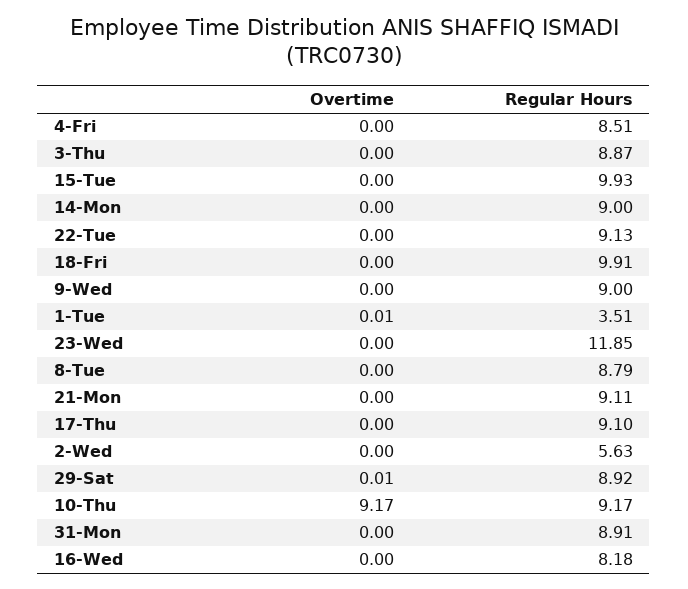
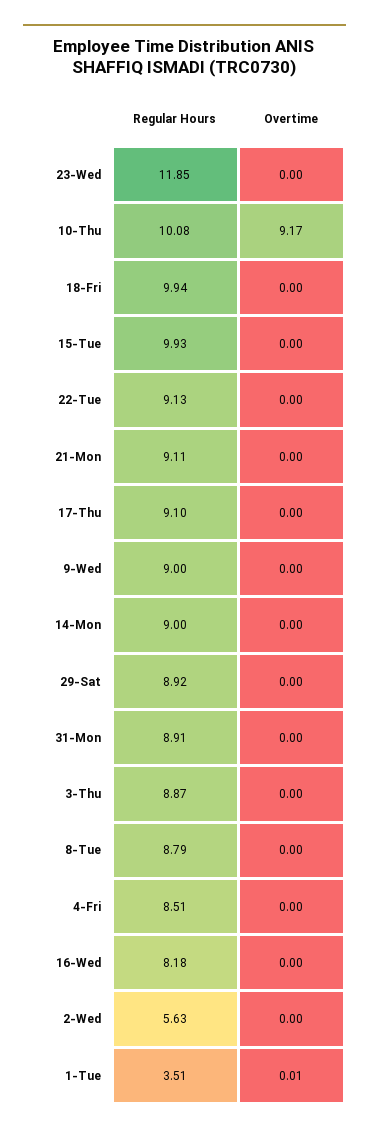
Regular Hours, 18-Fri: 9.91 -> 9.94
Overtime, 29-Sat: 0.01 -> 0
Regular Hours, 10-Thu: 9.17 -> 10.08

